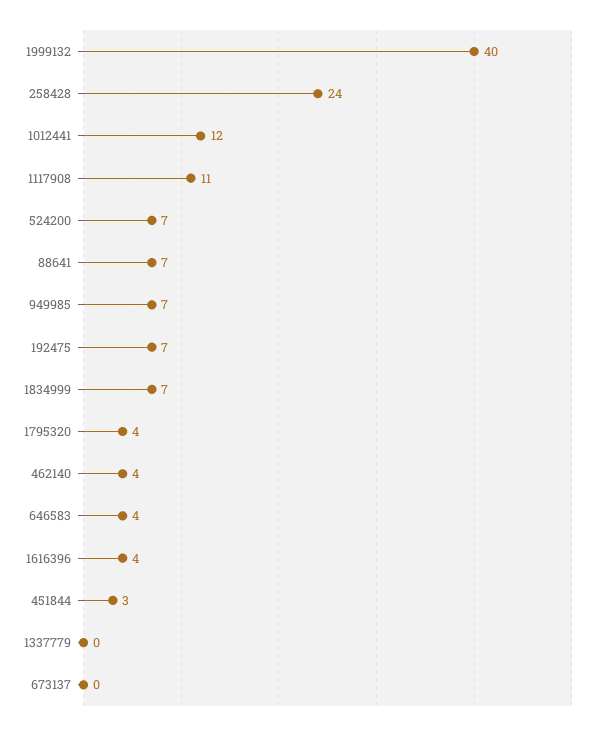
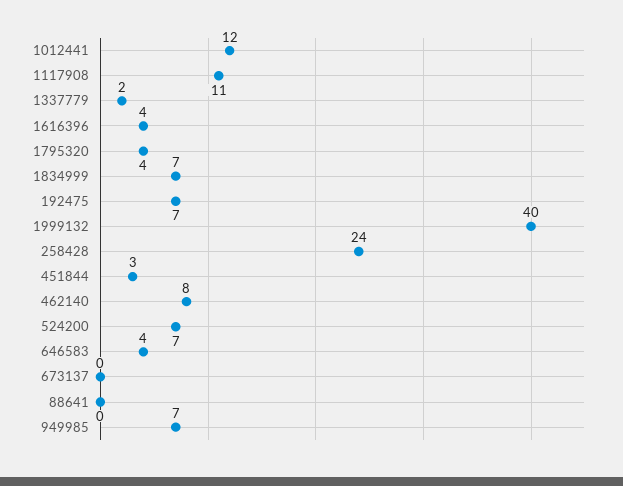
88641: 7 -> 0
462140: 4 -> 8
1337779: 0 -> 2

